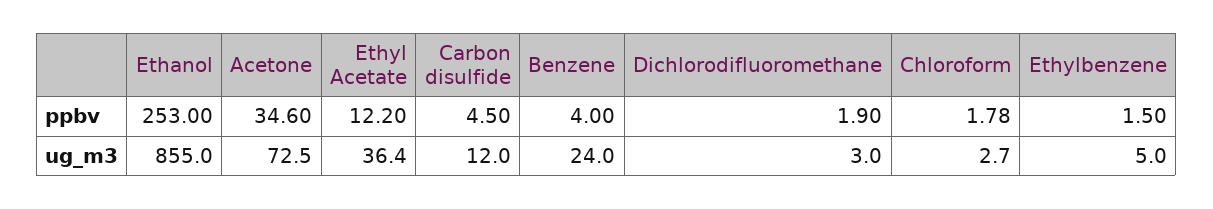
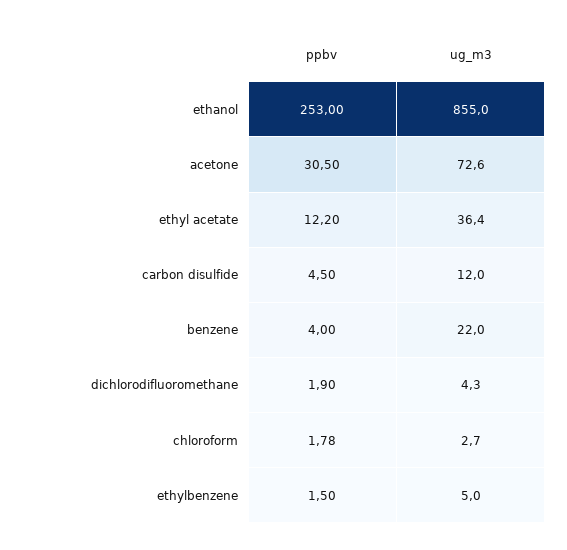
Acetone, ppbv: 34.6 -> 30.5
Acetone, ug_m3: 72.5 -> 72.6
Benzene, ug_m3: 24 -> 22
Dichlorodifluoromethane, ug_m3: 3 -> 4.3

